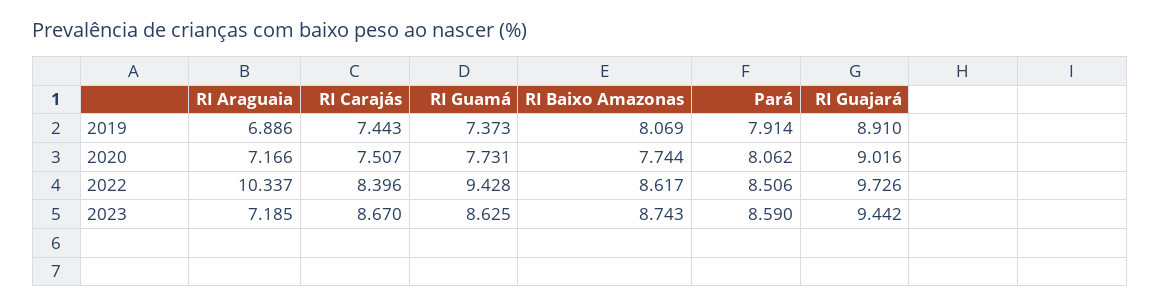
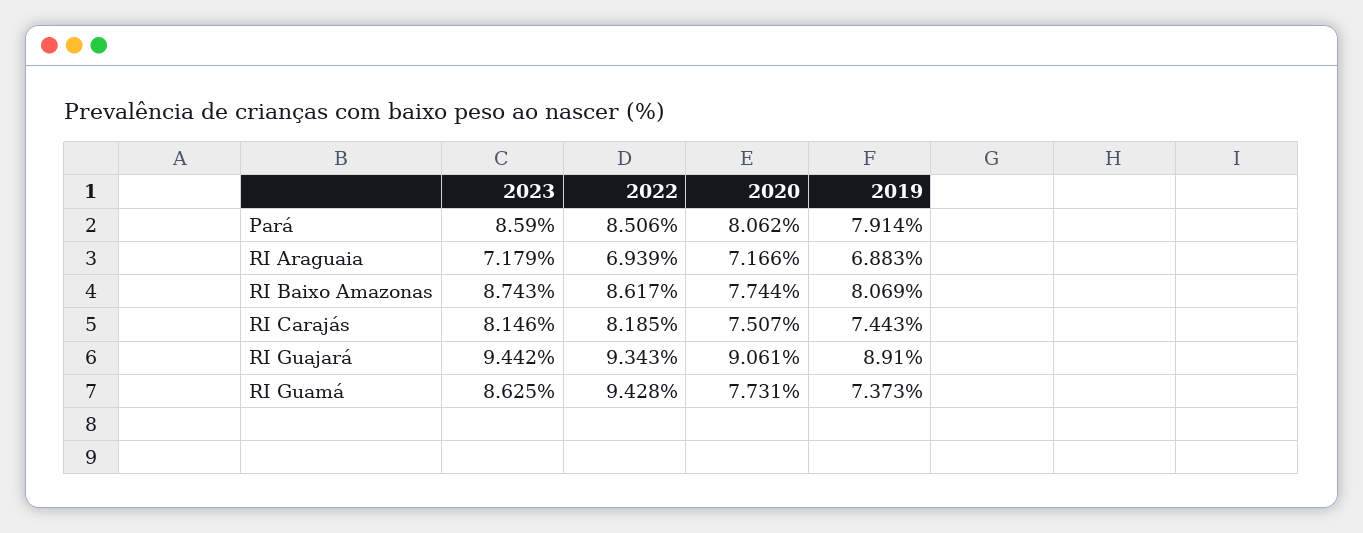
RI Araguaia, 2019: 6.886 -> 6.883
RI Guajará, 2020: 9.016 -> 9.061
RI Araguaia, 2022: 10.337 -> 6.939
RI Carajás, 2022: 8.396 -> 8.185
RI Guajará, 2022: 9.726 -> 9.343
RI Araguaia, 2023: 7.185 -> 7.179
RI Carajás, 2023: 8.67 -> 8.146

